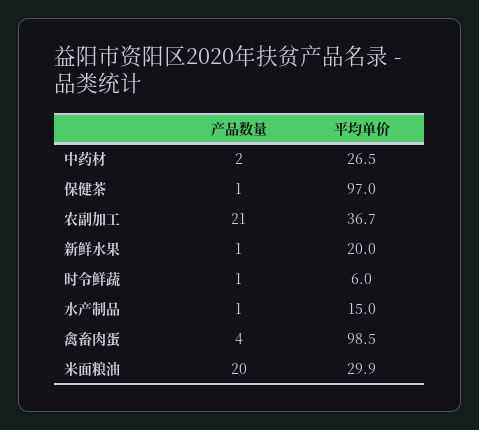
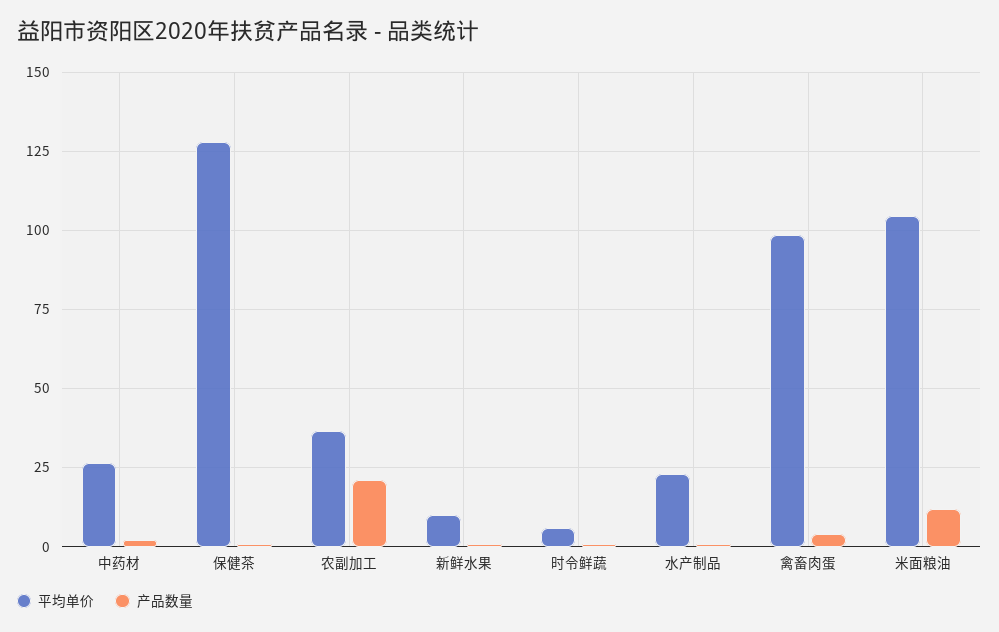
平均单价, 保健茶: 97 -> 127.5
平均单价, 新鲜水果: 20 -> 10
平均单价, 水产制品: 15 -> 22.5
产品数量, 米面粮油: 20 -> 12.5
平均单价, 米面粮油: 29.9 -> 105

